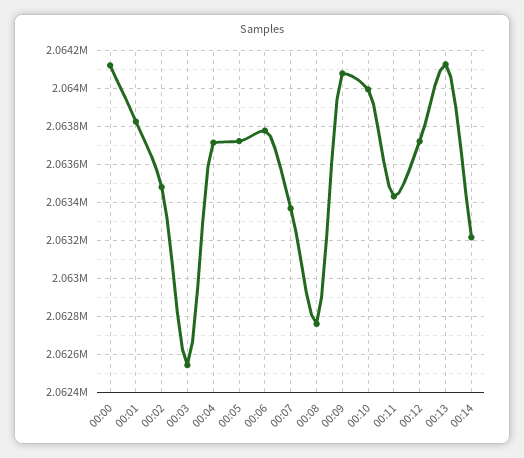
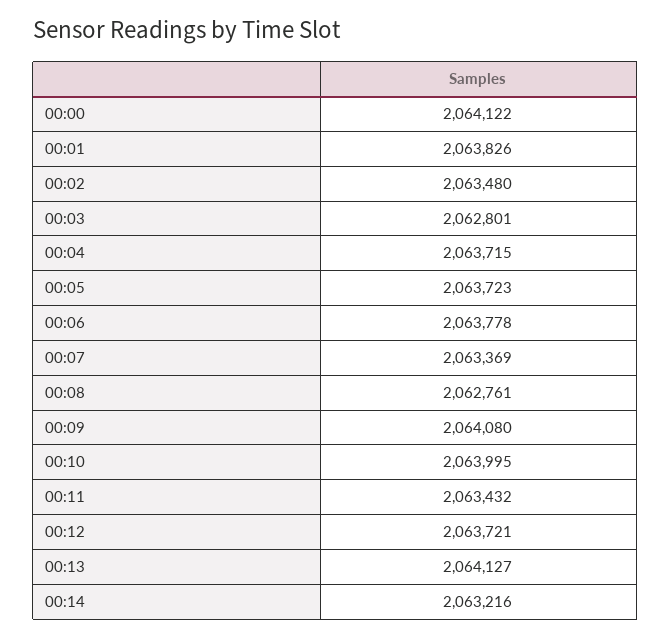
00:03: 2062550 -> 2062801

